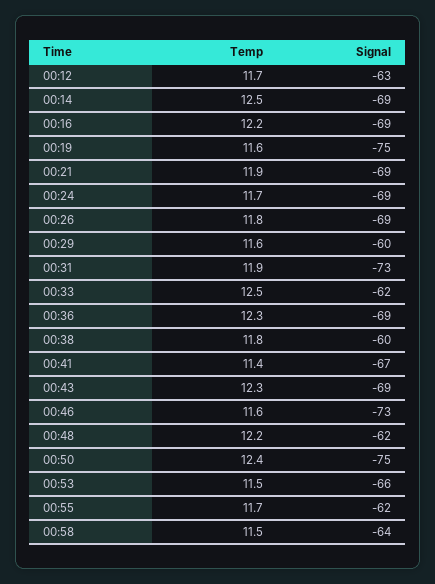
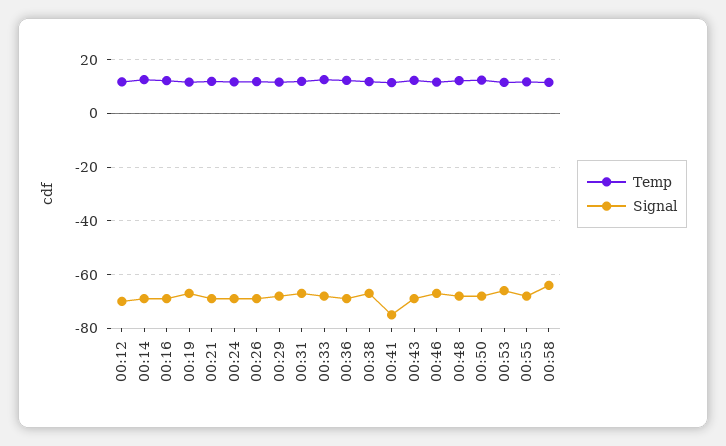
Signal, 00:12: -63 -> -70
Signal, 00:19: -75 -> -67.5
Signal, 00:29: -60 -> -67.5
Signal, 00:31: -73 -> -67.5
Signal, 00:33: -62 -> -67.5
Signal, 00:38: -60 -> -67.5
Signal, 00:41: -67 -> -75
Signal, 00:46: -73 -> -67.5
Signal, 00:48: -62 -> -67.5
Signal, 00:50: -75 -> -67.5
Signal, 00:55: -62 -> -67.5

